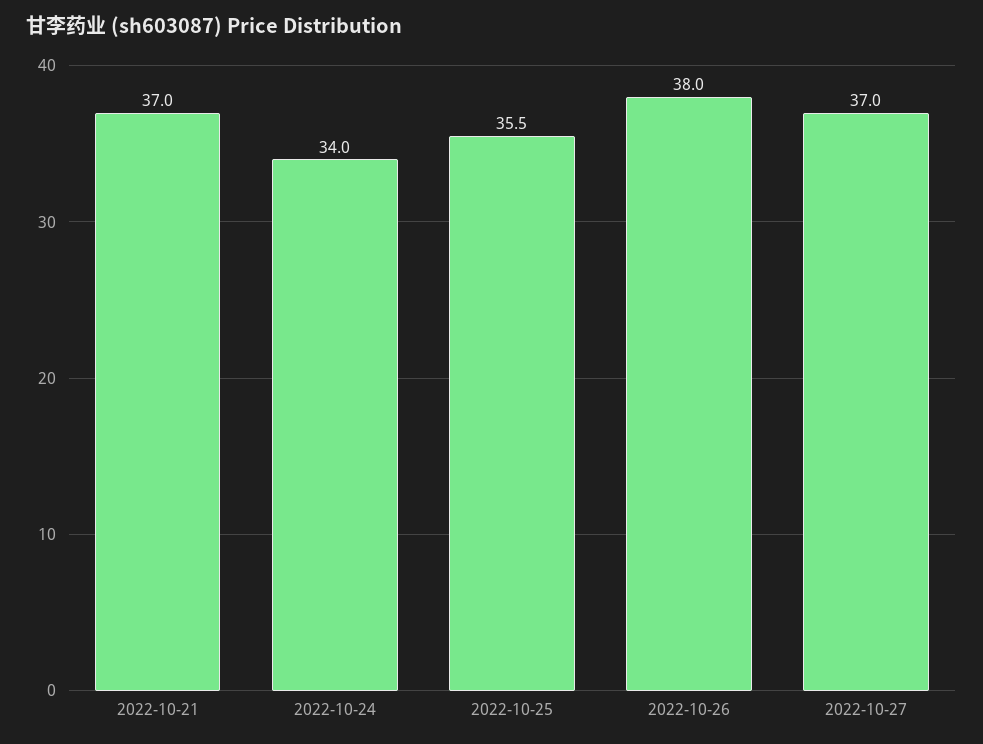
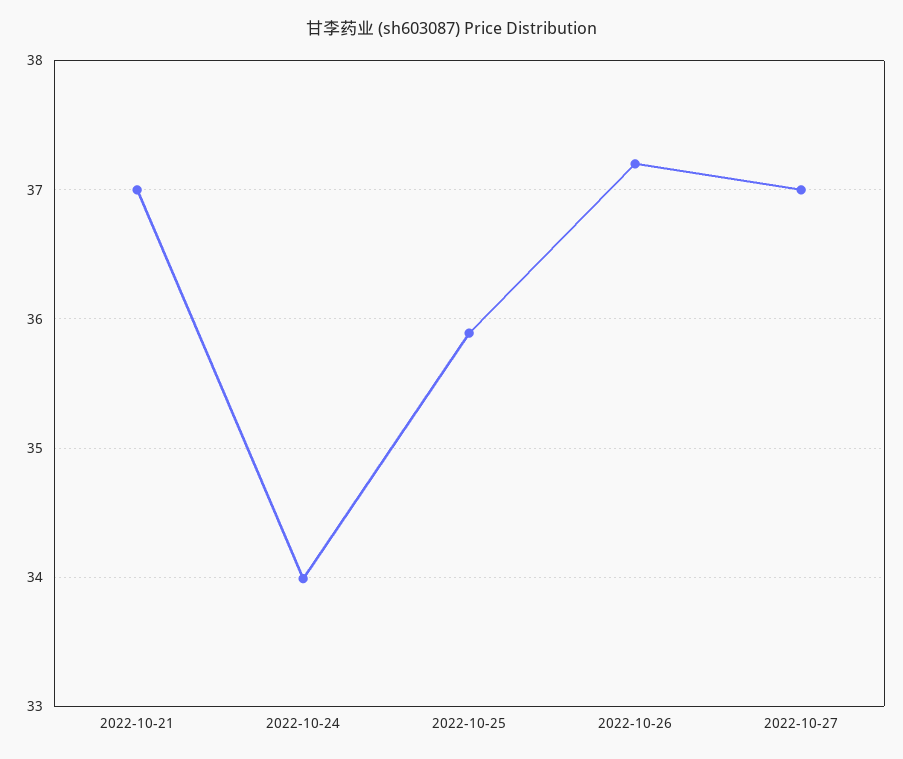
2022-10-25: 35.5 -> 35.9
2022-10-26: 38 -> 37.2

